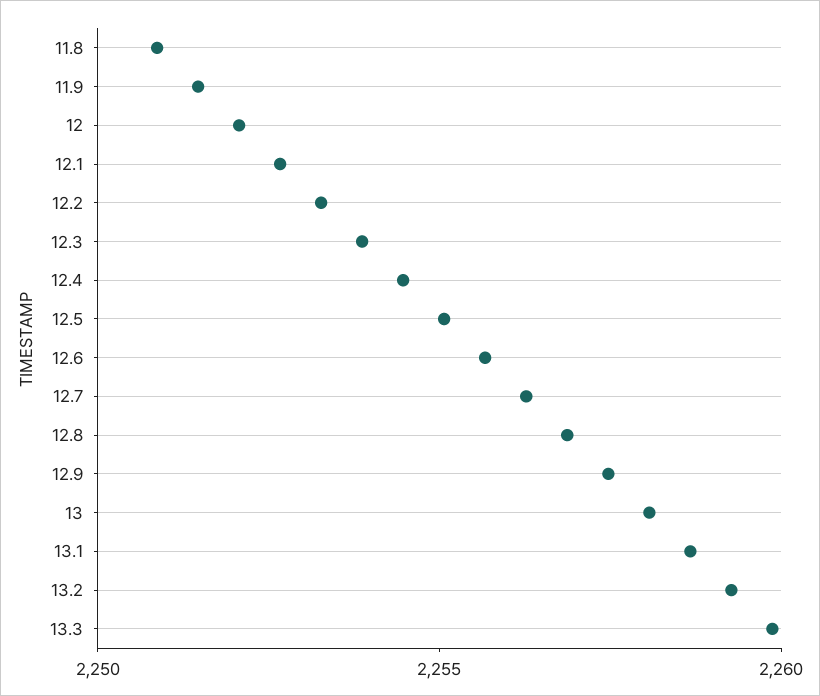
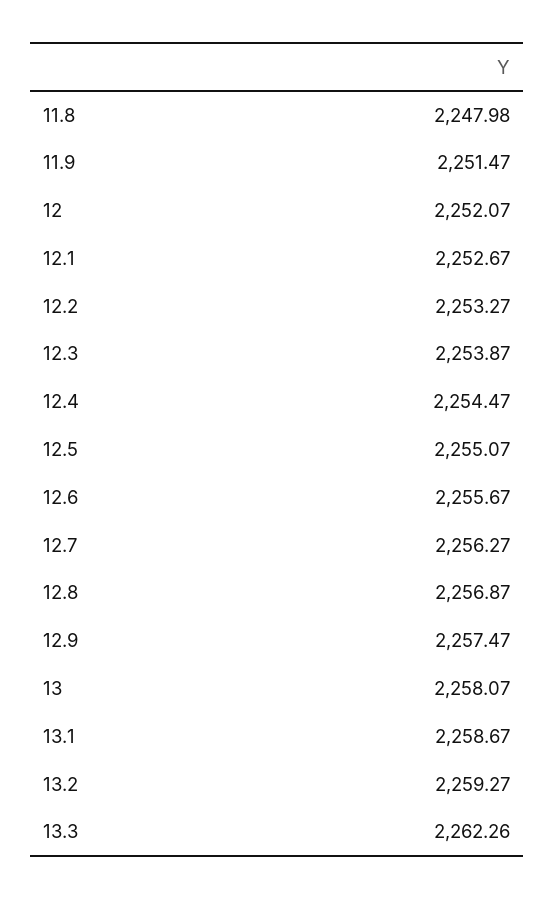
11.8: 2251 -> 2247.98
13.3: 2260 -> 2262.26

